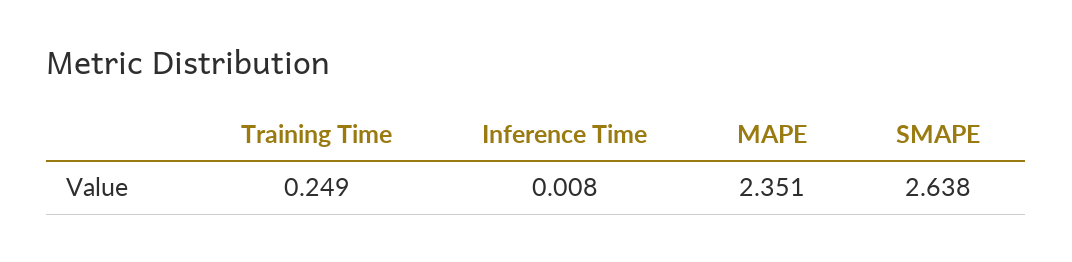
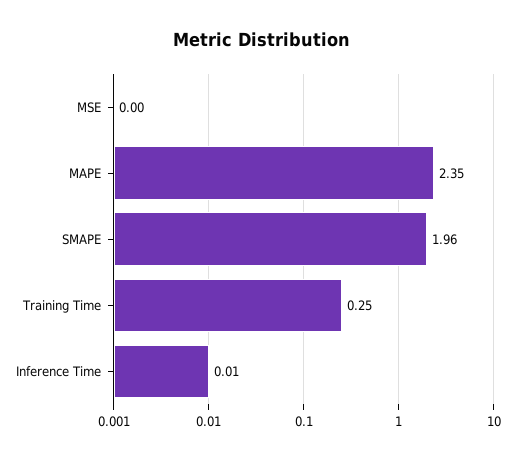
SMAPE: 2.638 -> 1.96
MSE: none -> 0

